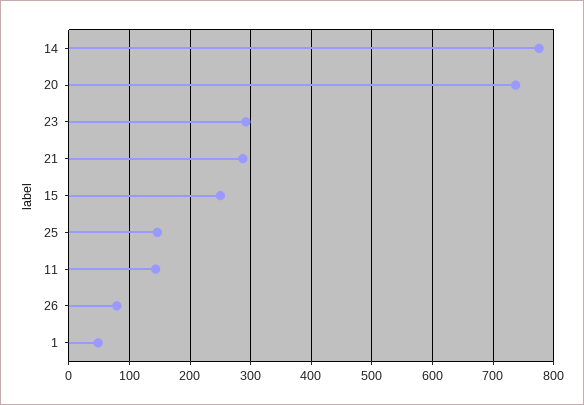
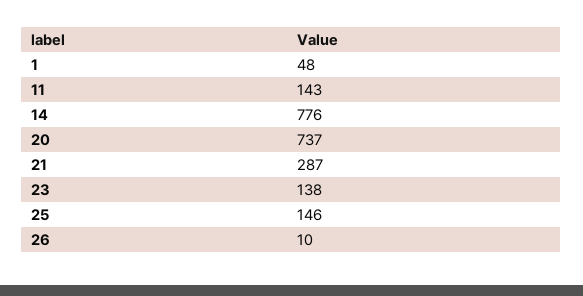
23: 290 -> 138
15: 250 -> none
26: 80 -> 10

